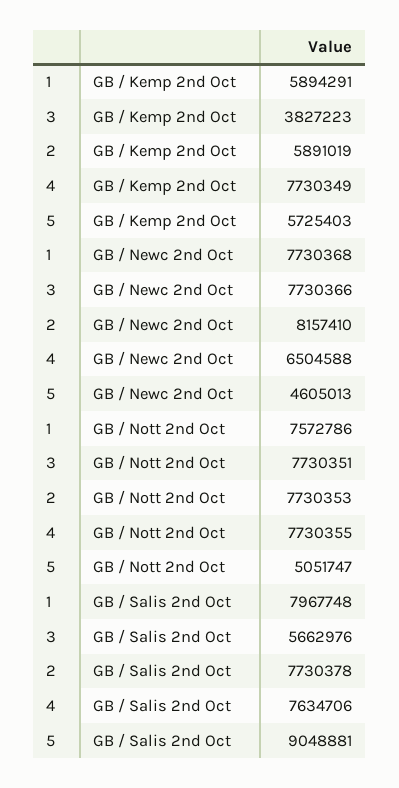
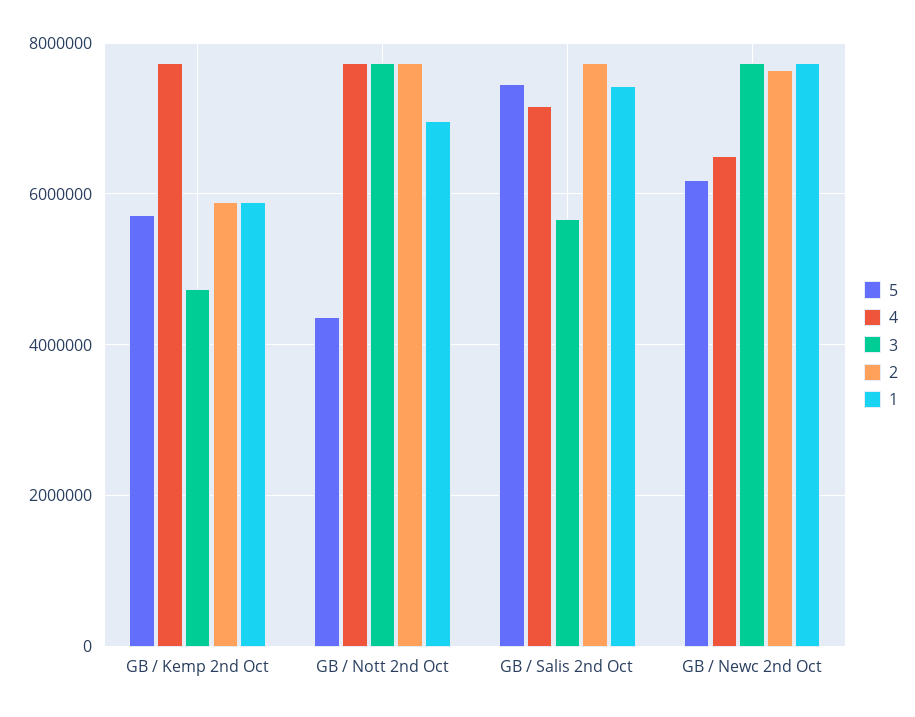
3, GB / Kemp 2nd Oct: 3827223 -> 4800000
2, GB / Newc 2nd Oct: 8157410 -> 7600000
5, GB / Newc 2nd Oct: 4605013 -> 6200000
1, GB / Nott 2nd Oct: 7572786 -> 7000000
5, GB / Nott 2nd Oct: 5051747 -> 4400000
1, GB / Salis 2nd Oct: 7967748 -> 7400000
4, GB / Salis 2nd Oct: 7634706 -> 7200000
5, GB / Salis 2nd Oct: 9048881 -> 7400000

